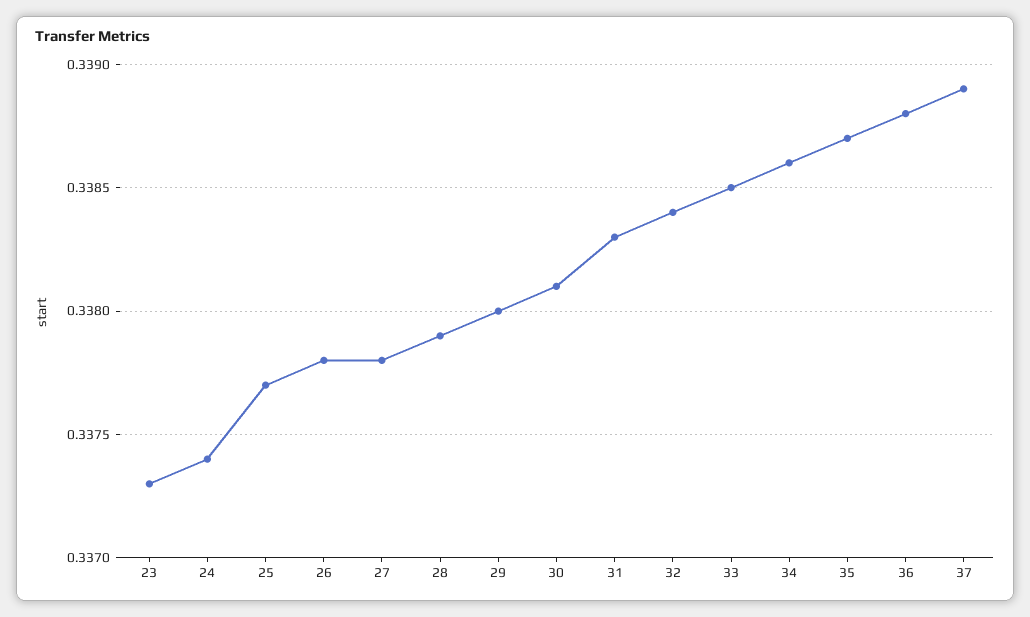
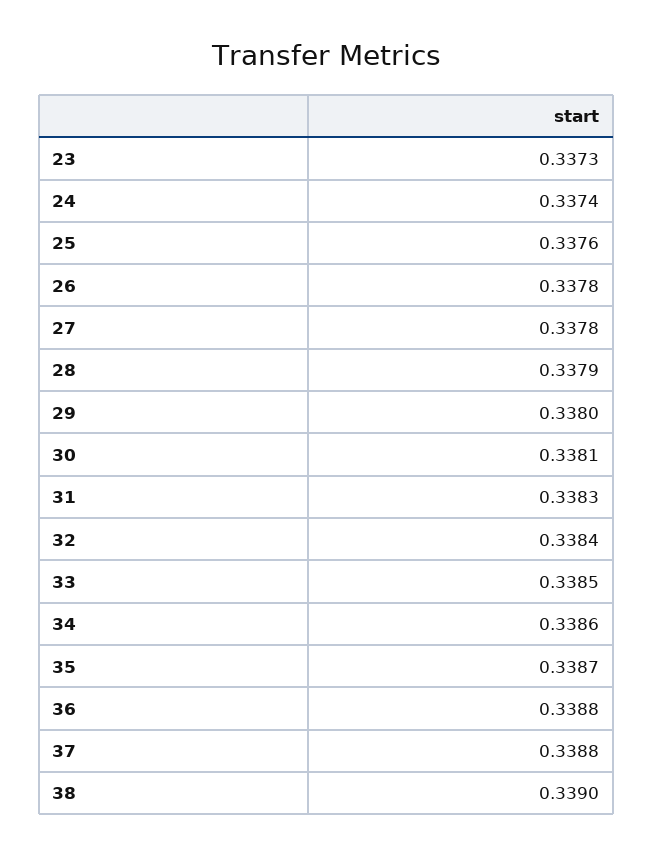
25: 0.3377 -> 0.3376
37: 0.3389 -> 0.3388
38: none -> 0.339

